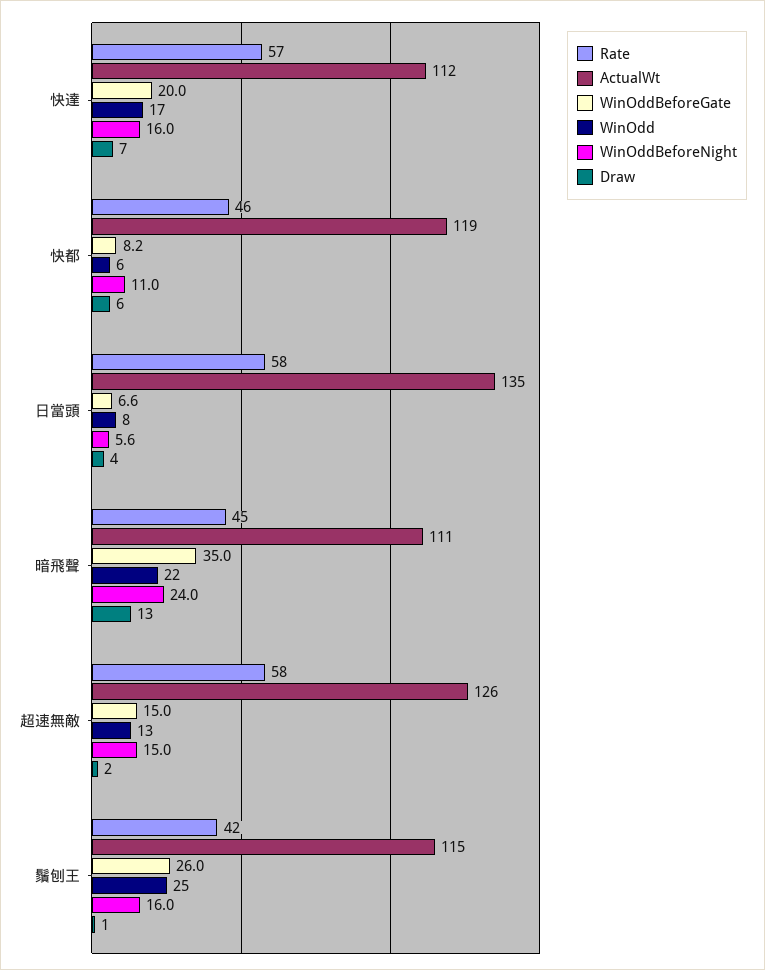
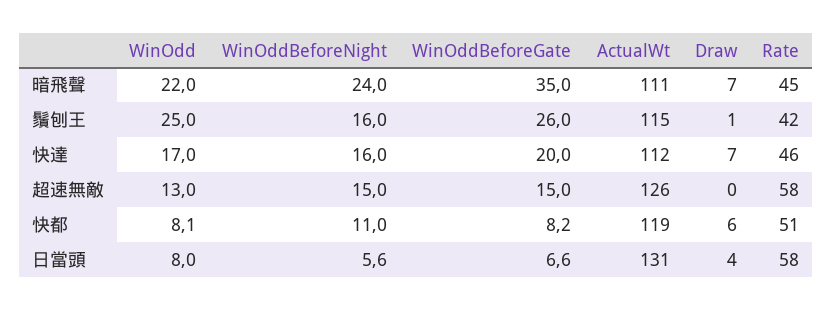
Rate, 快達: 57 -> 46
Rate, 快都: 46 -> 51
WinOdd, 快都: 6 -> 8.1
ActualWt, 日當頭: 135 -> 131
Draw, 暗飛聲: 13 -> 7
Draw, 超速無敵: 2 -> 0

